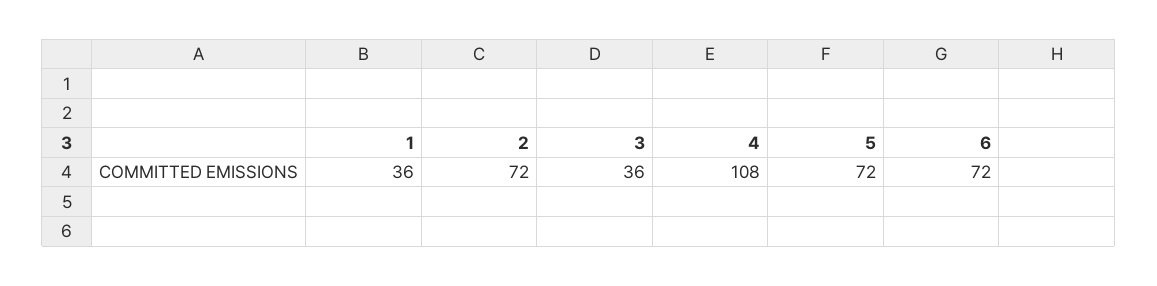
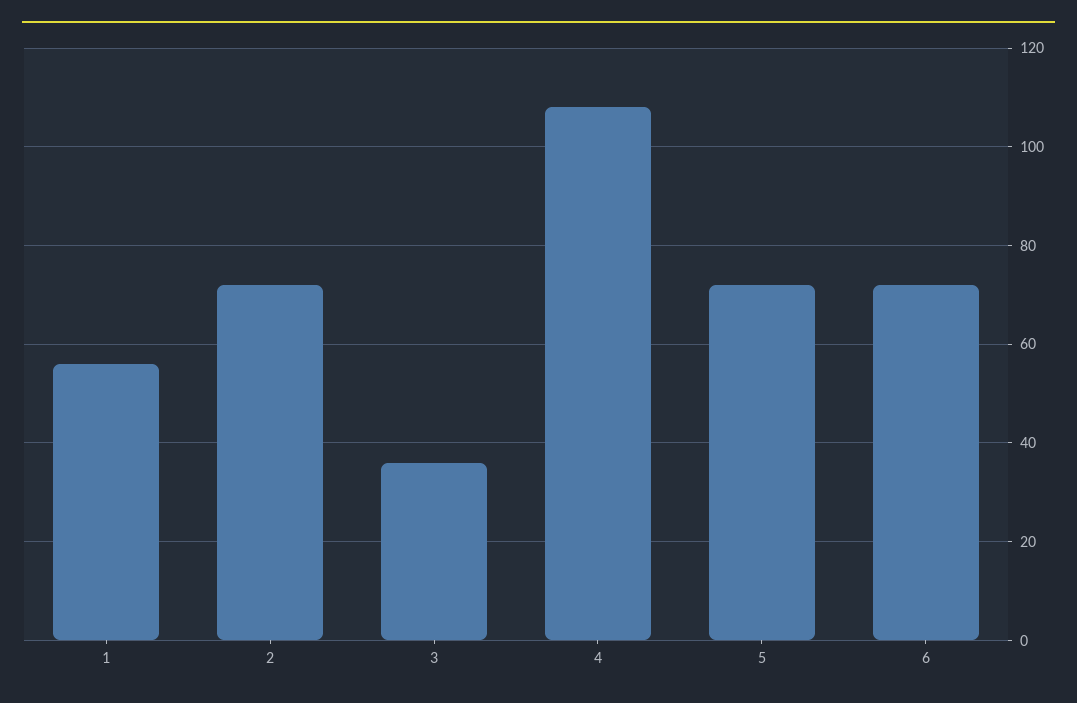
1: 36 -> 55

